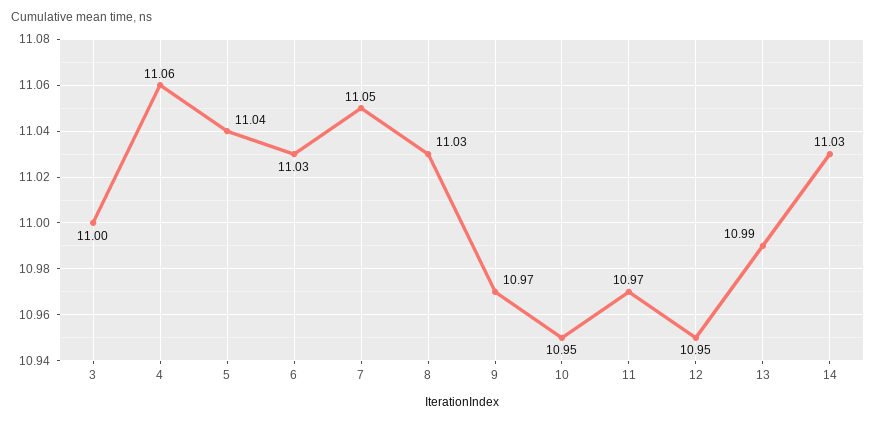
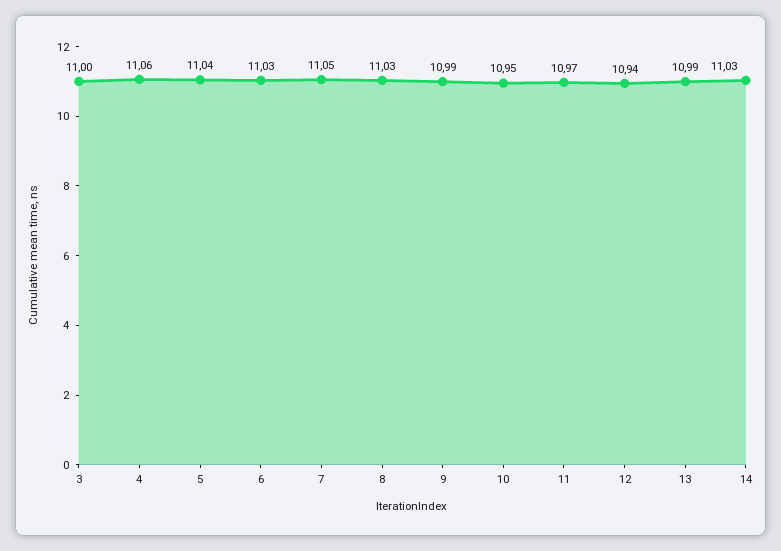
9: 10.97 -> 10.99
12: 10.95 -> 10.94

